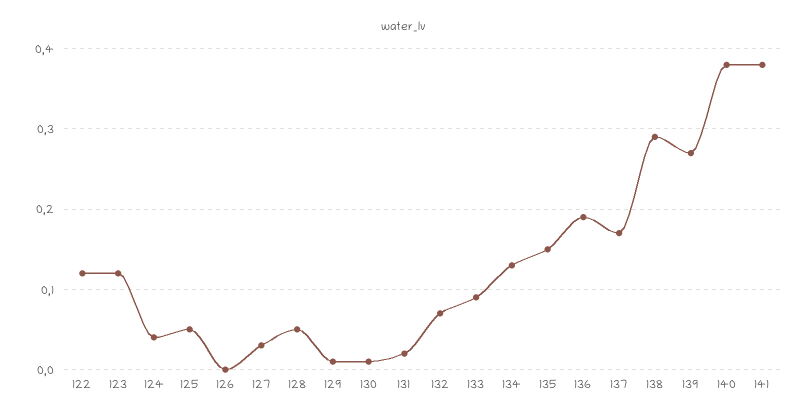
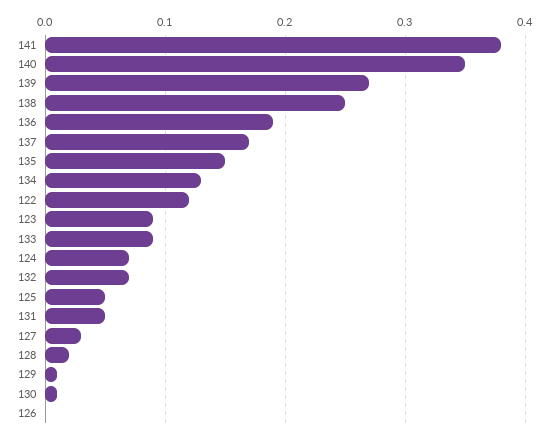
123: 0.12 -> 0.09
124: 0.04 -> 0.07
128: 0.05 -> 0.02
131: 0.02 -> 0.05
138: 0.29 -> 0.25
140: 0.38 -> 0.35

